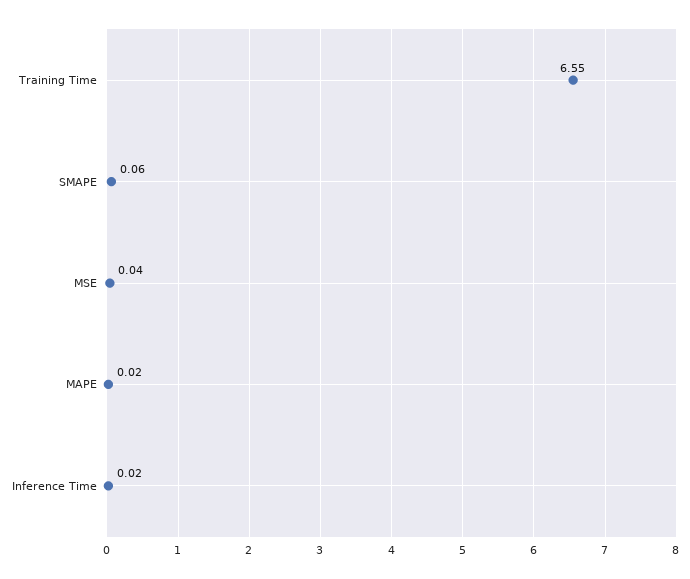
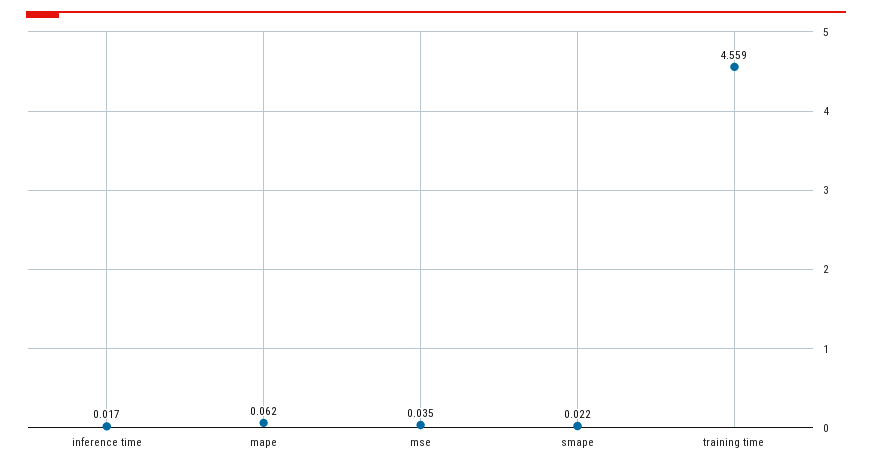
Training Time: 6.55 -> 4.559
SMAPE: 0.06 -> 0.022
MAPE: 0.02 -> 0.062

